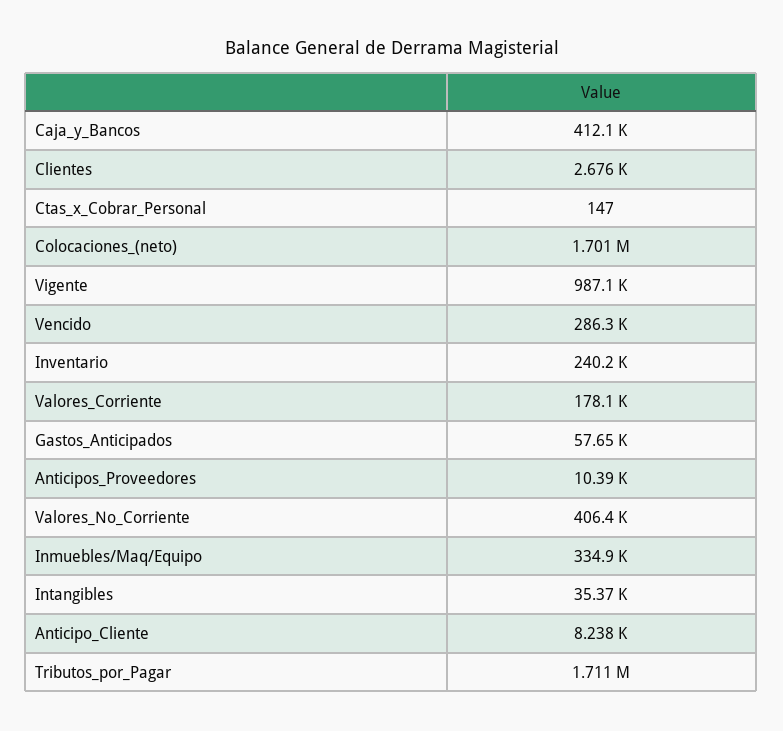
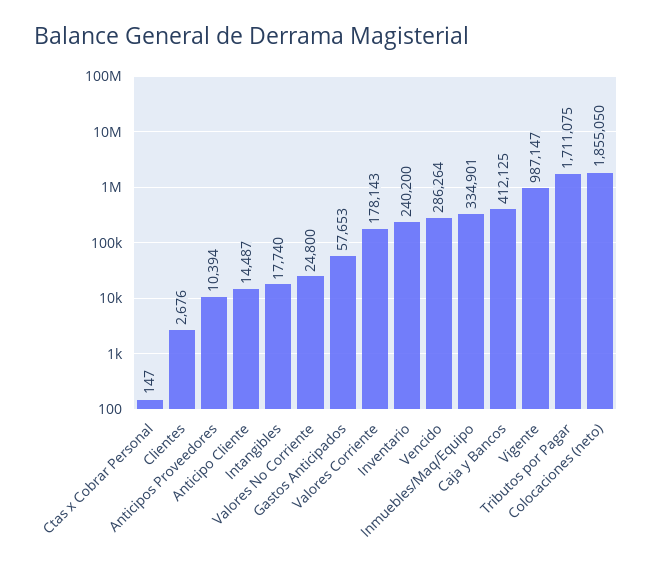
Colocaciones_(neto): 1701000 -> 1855050
Valores_No_Corriente: 406400 -> 24800
Intangibles: 35370 -> 17740
Anticipo_Cliente: 8238 -> 14487

